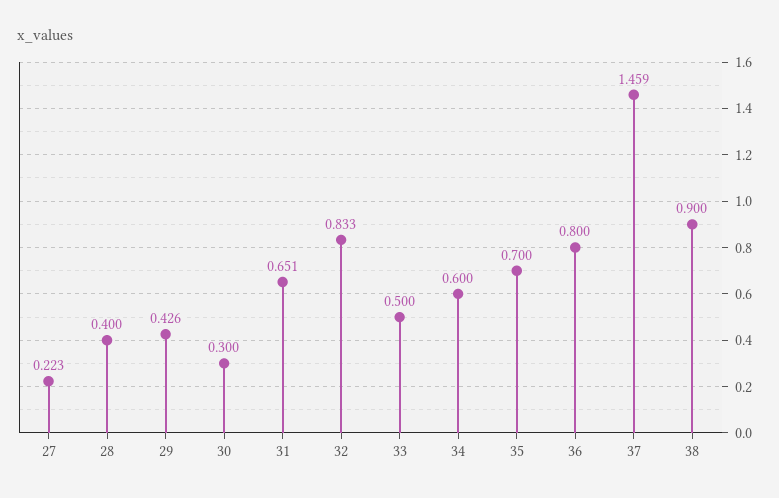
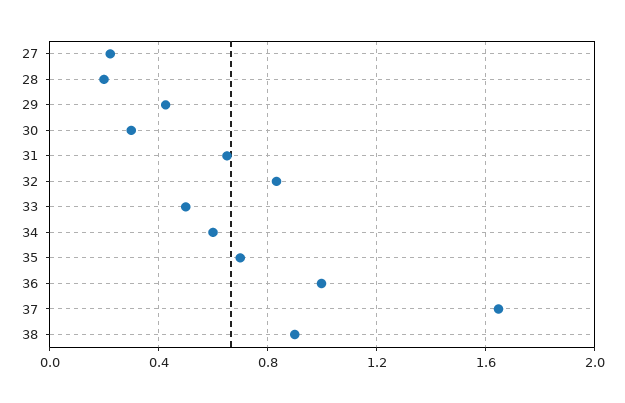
28: 0.4 -> 0.2
36: 0.8 -> 1
37: 1.459 -> 1.65

